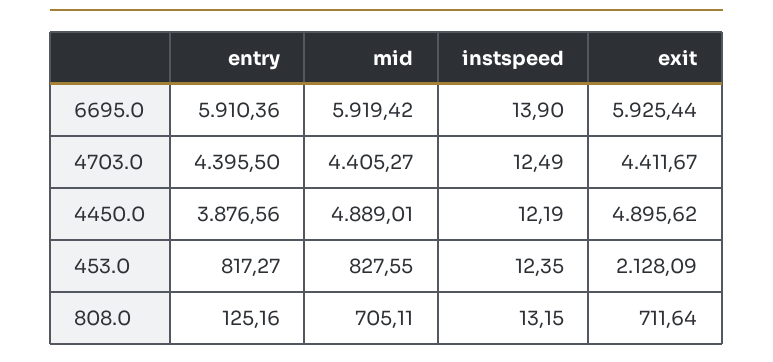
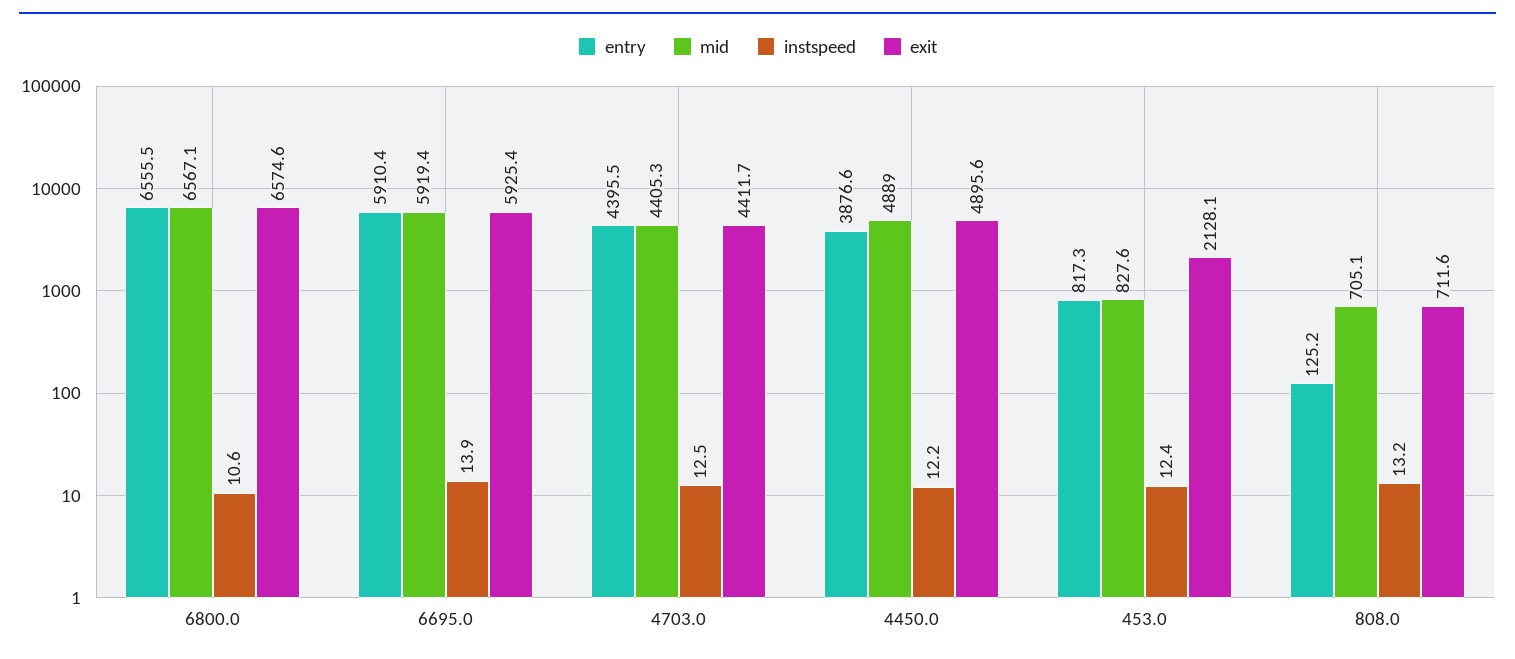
entry, 6800.0: none -> 6555.5
mid, 6800.0: none -> 6567.1
instspeed, 6800.0: none -> 10.6
exit, 6800.0: none -> 6574.6

